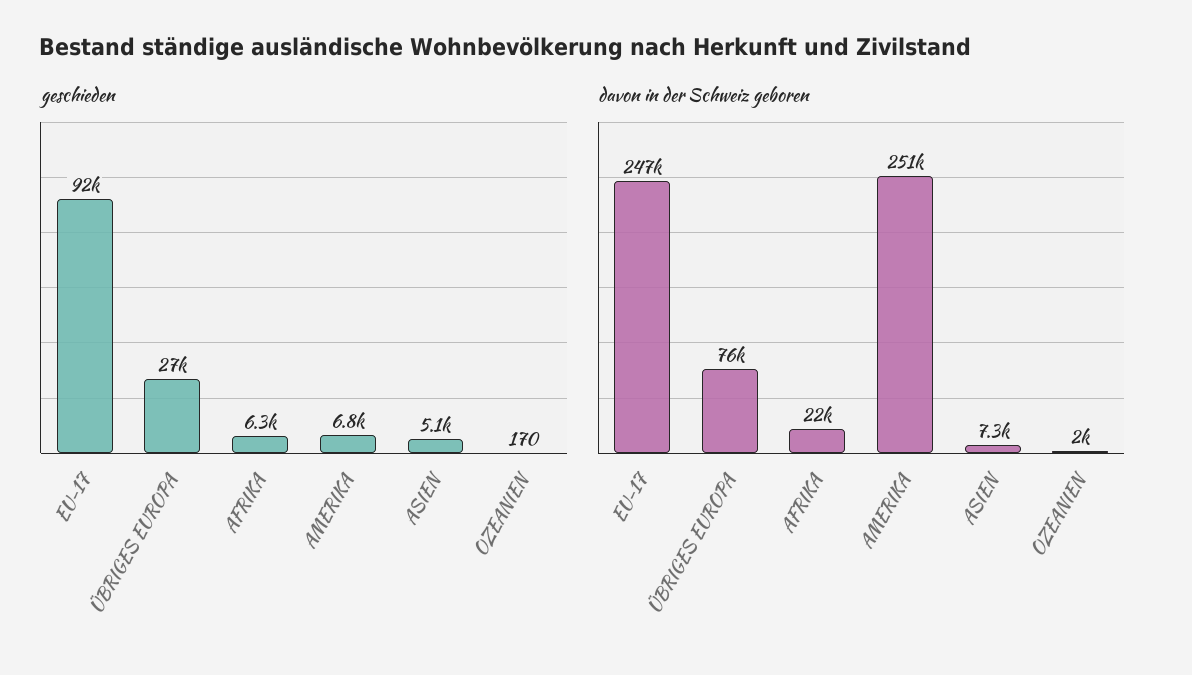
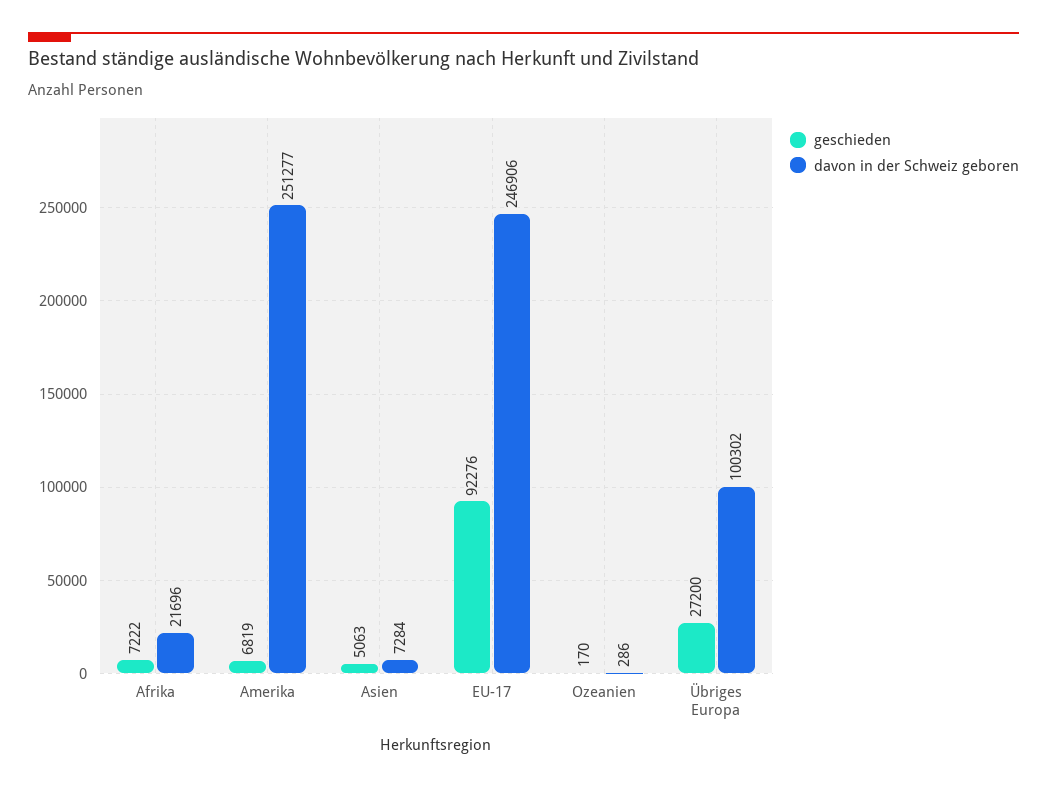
geschieden, AFRIKA: 6300 -> 7222
davon in der Schweiz geboren, ÜBRIGES EUROPA: 76000 -> 100302
davon in der Schweiz geboren, OZEANIEN: 2000 -> 286

